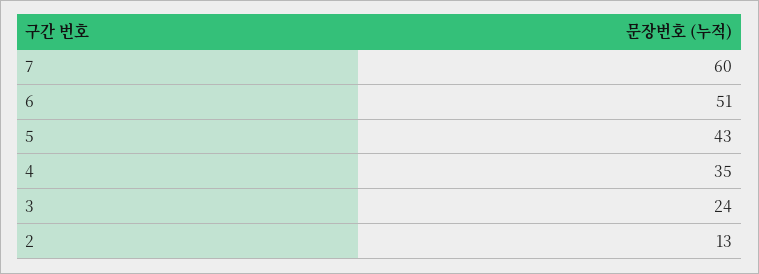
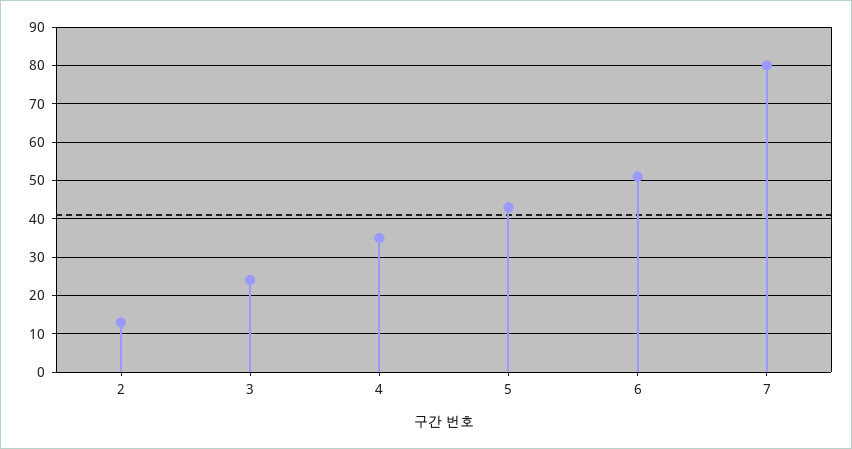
7: 60 -> 80

